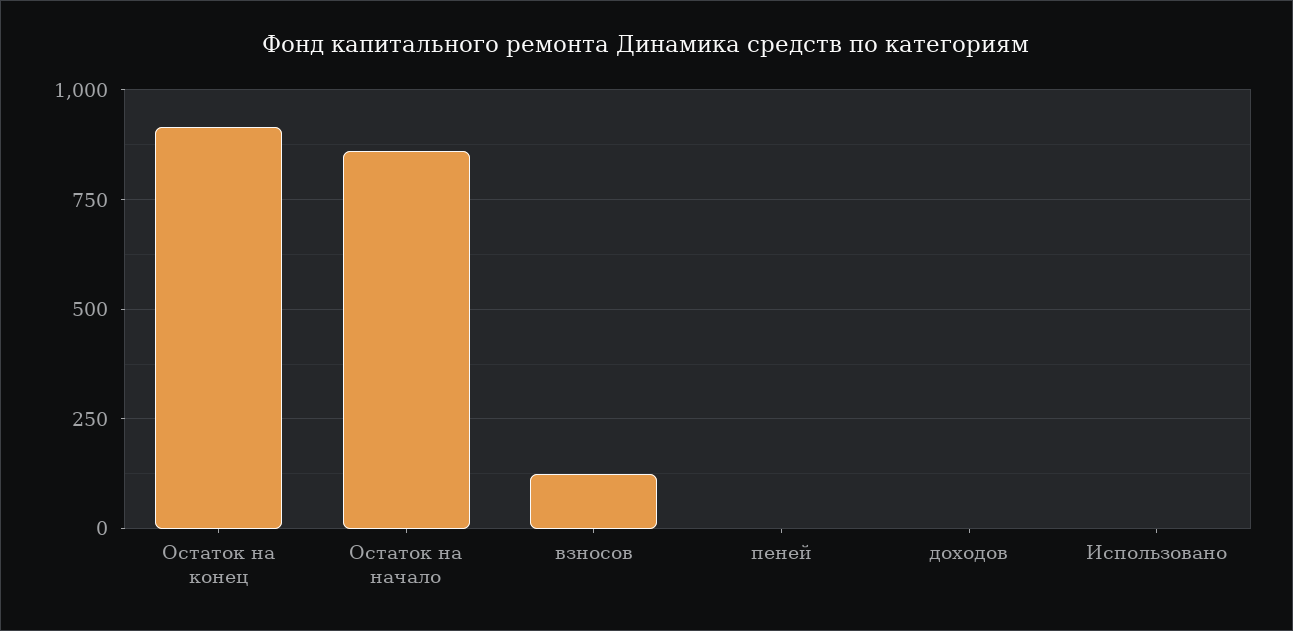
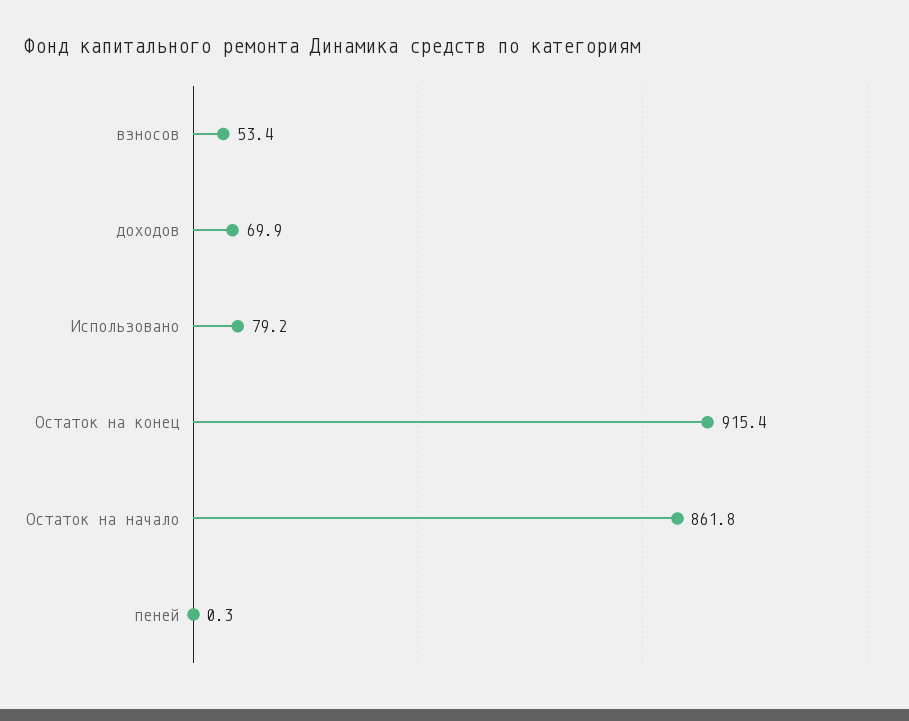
взносов: 125 -> 53.4
доходов: 0 -> 69.9
Использовано: 0 -> 79.2

